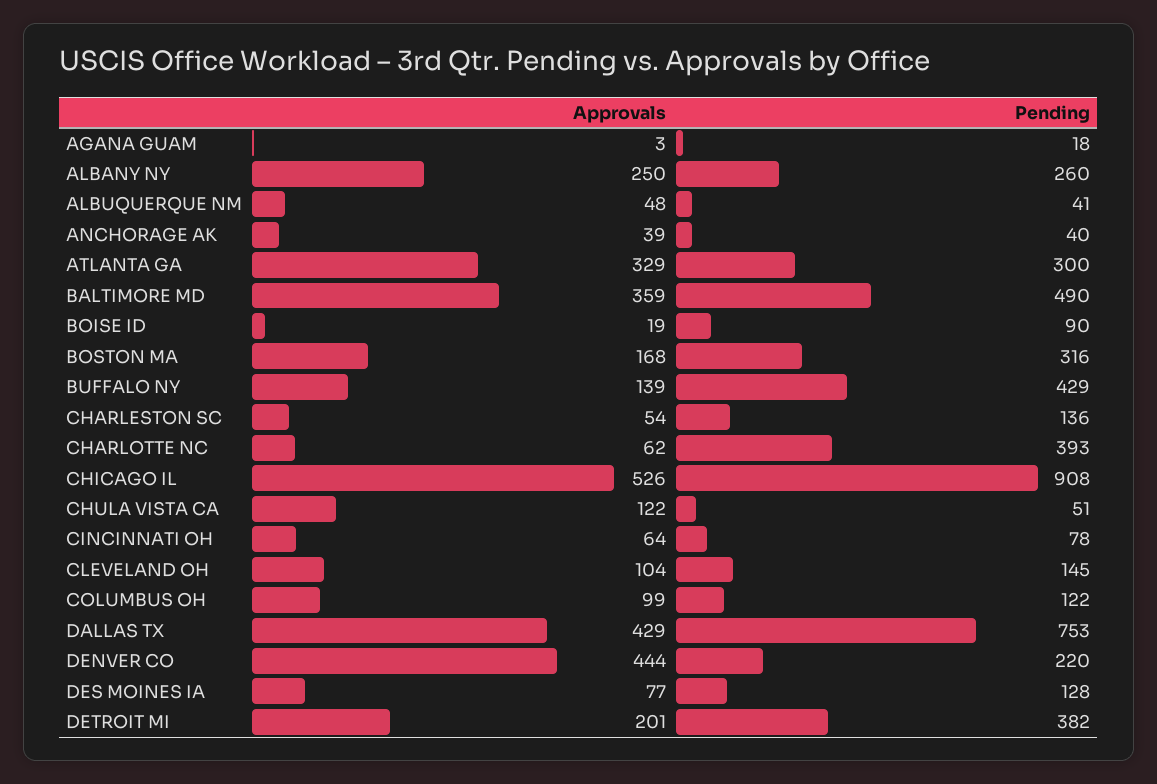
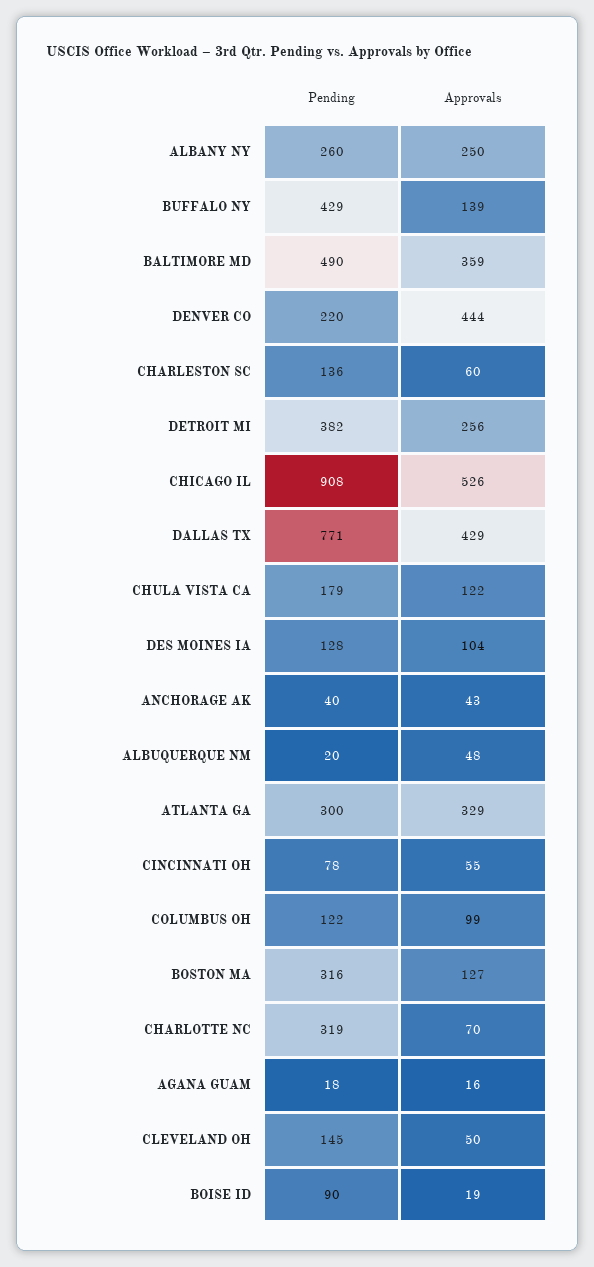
Approvals, AGANA GUAM: 3 -> 16
Pending, ALBUQUERQUE NM: 41 -> 20
Approvals, ANCHORAGE AK: 39 -> 43
Approvals, BOSTON MA: 168 -> 127
Approvals, CHARLESTON SC: 54 -> 60
Approvals, CHARLOTTE NC: 62 -> 70
Pending, CHARLOTTE NC: 393 -> 319
Pending, CHULA VISTA CA: 51 -> 179
Approvals, CINCINNATI OH: 64 -> 55
Approvals, CLEVELAND OH: 104 -> 50
Pending, DALLAS TX: 753 -> 771
Approvals, DES MOINES IA: 77 -> 104
Approvals, DETROIT MI: 201 -> 256

